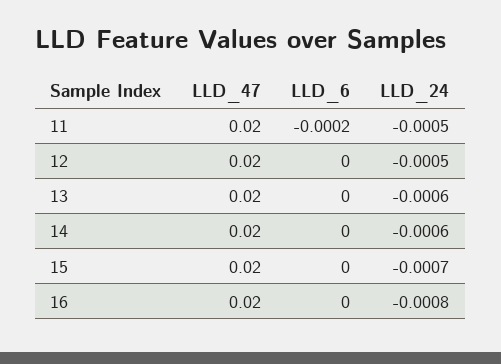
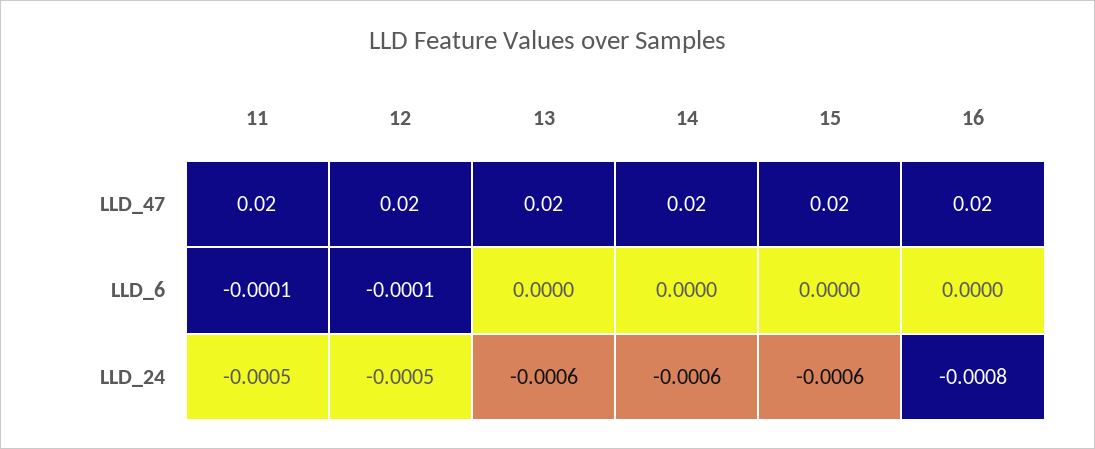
LLD_6, 11: -0.0002 -> -0.0001
LLD_6, 12: 0 -> -0.0001
LLD_24, 15: -0.0007 -> -0.0006

